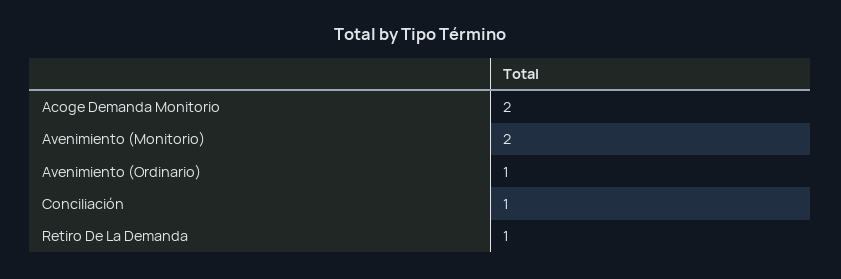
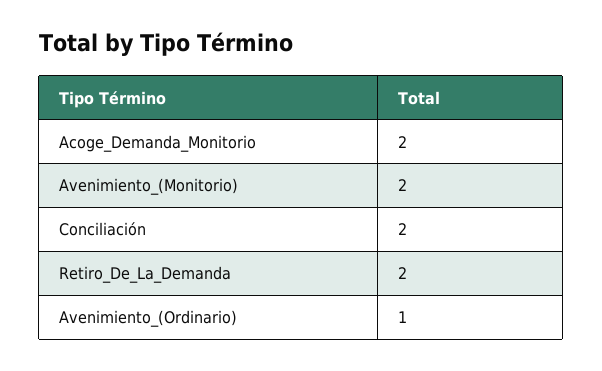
Conciliación: 1 -> 2
Retiro De La Demanda: 1 -> 2

